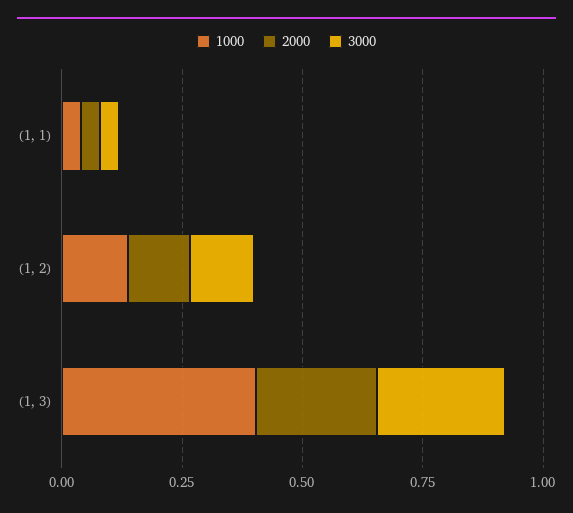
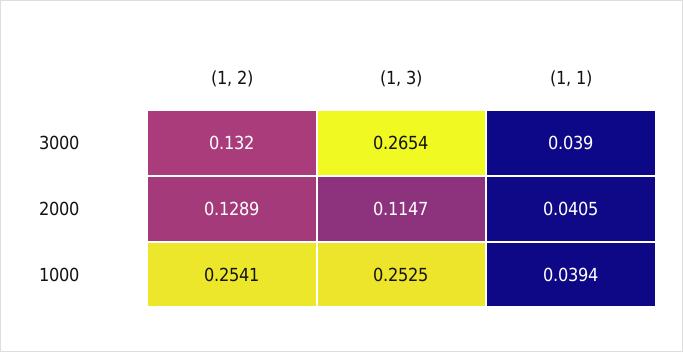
1000, (1, 2): 0.15 -> 0.2541
1000, (1, 3): 0.4 -> 0.2525
2000, (1, 3): 0.25 -> 0.1147

